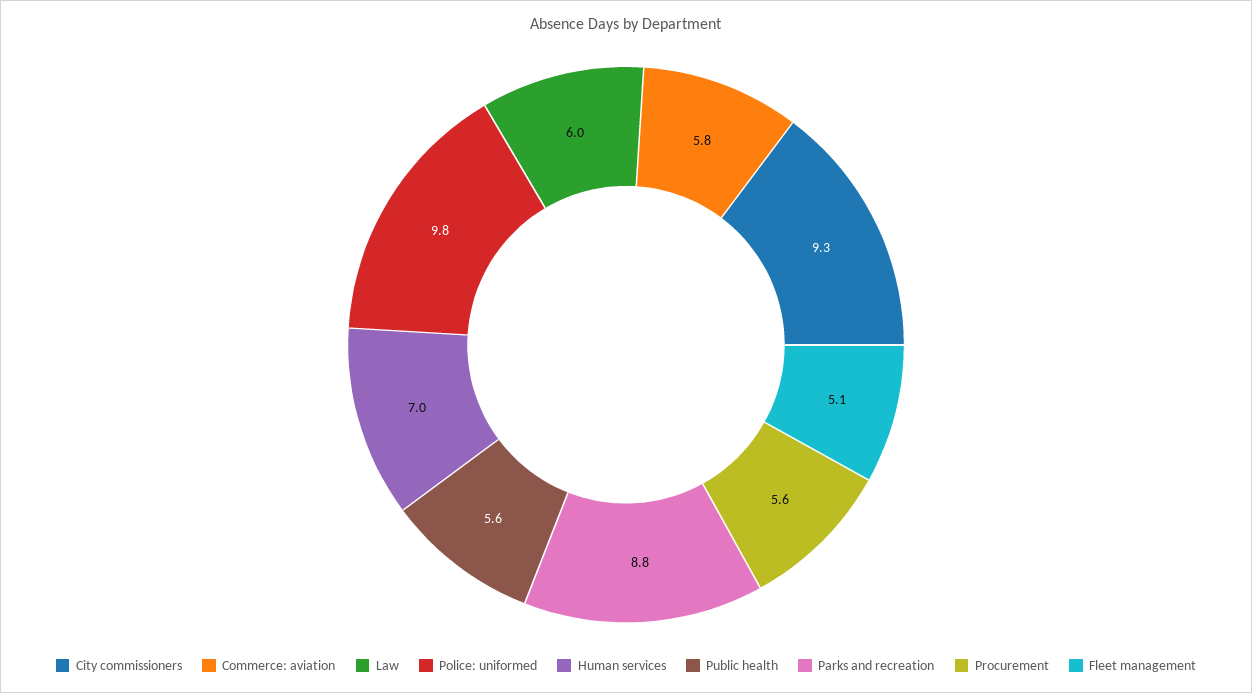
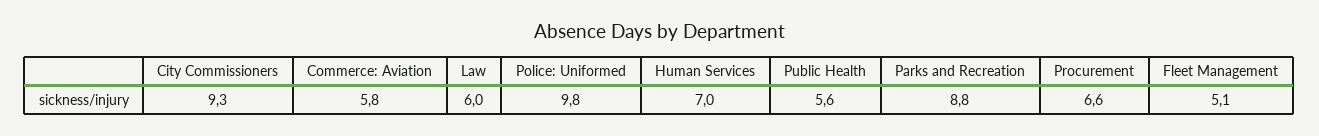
Procurement: 5.6 -> 6.6

